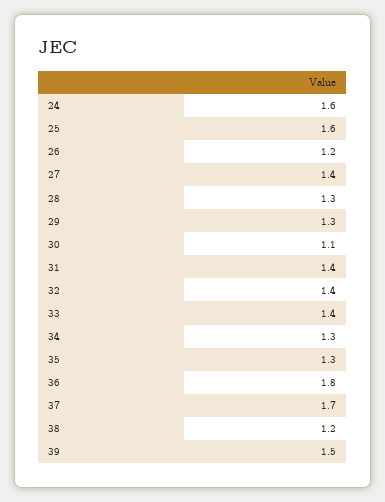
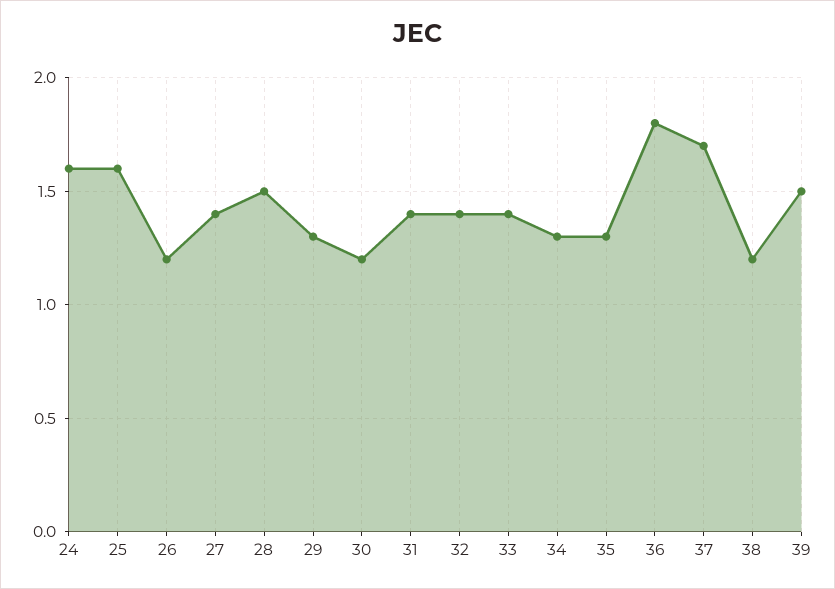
28: 1.3 -> 1.5
30: 1.1 -> 1.2

